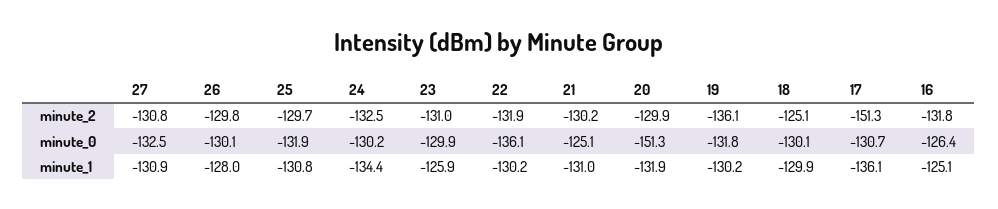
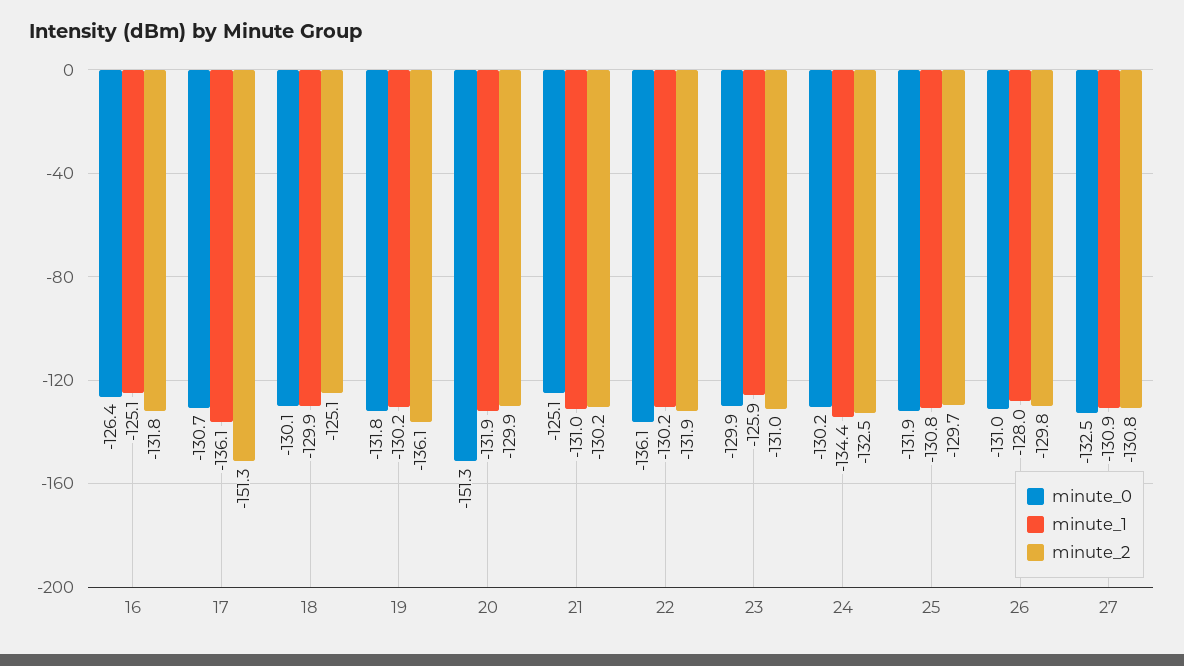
minute_0, 26: -130.1 -> -131

